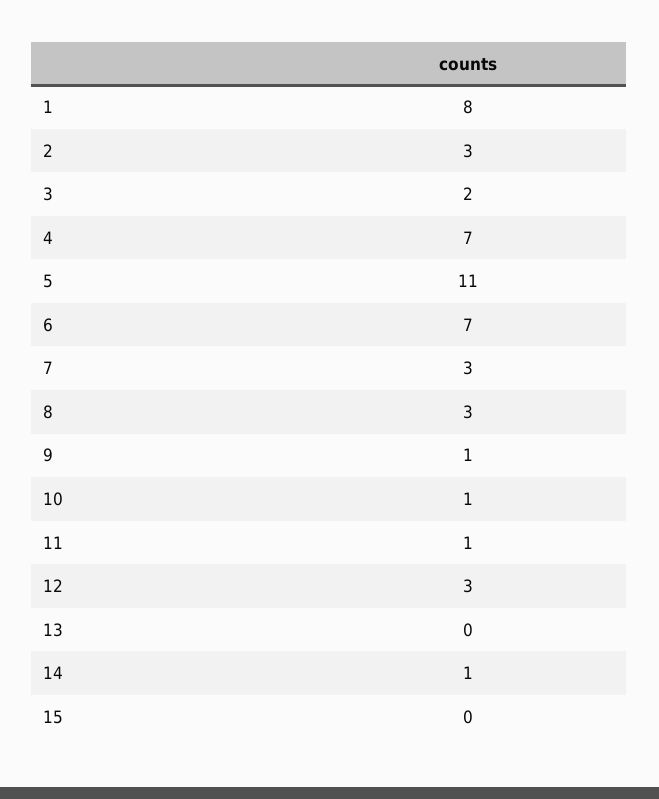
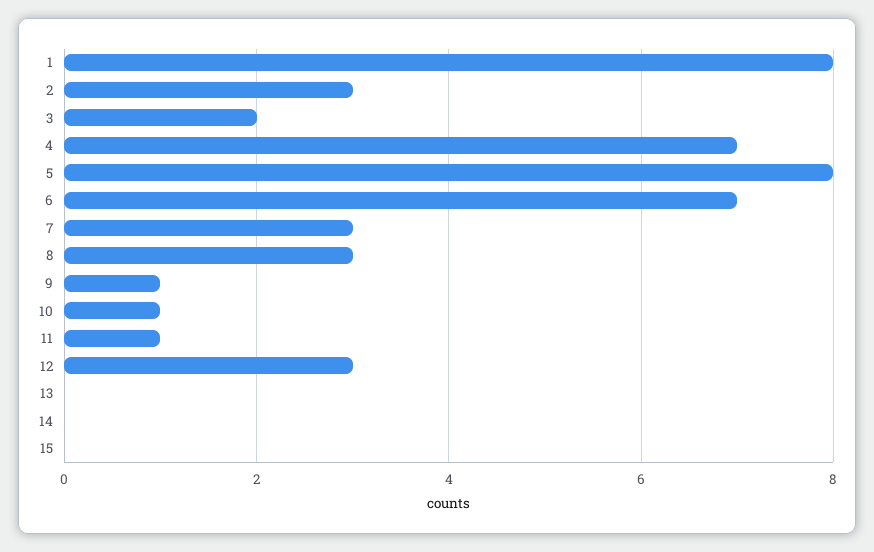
5: 11 -> 8
14: 1 -> 0

